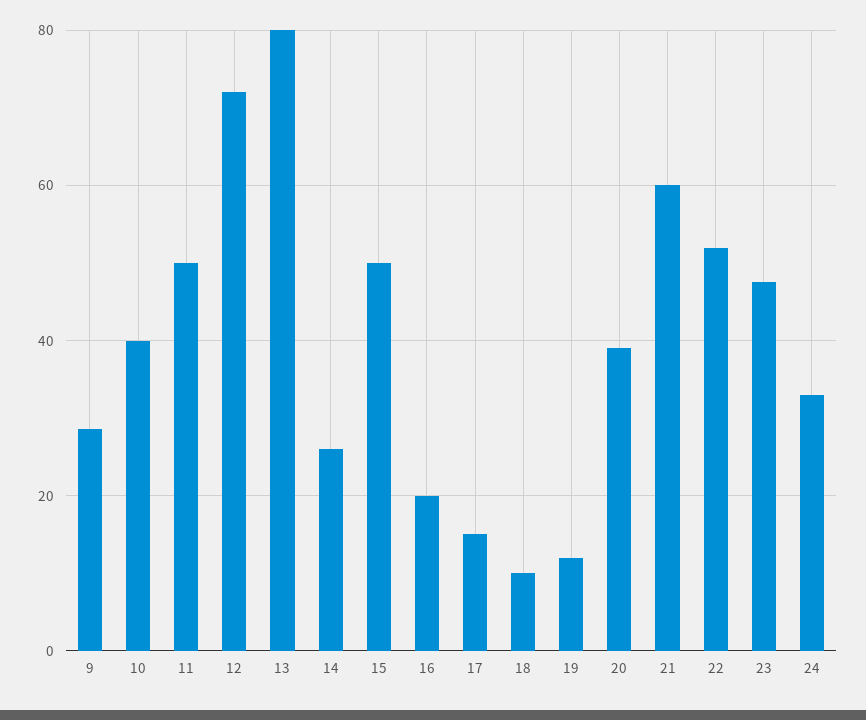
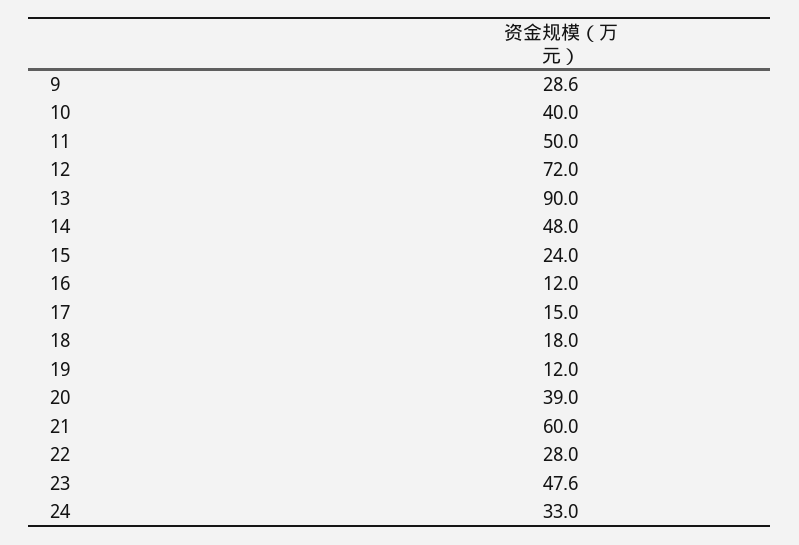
13: 80 -> 90
14: 26 -> 48
15: 50 -> 24
16: 20 -> 12
18: 10 -> 18
22: 52 -> 28

